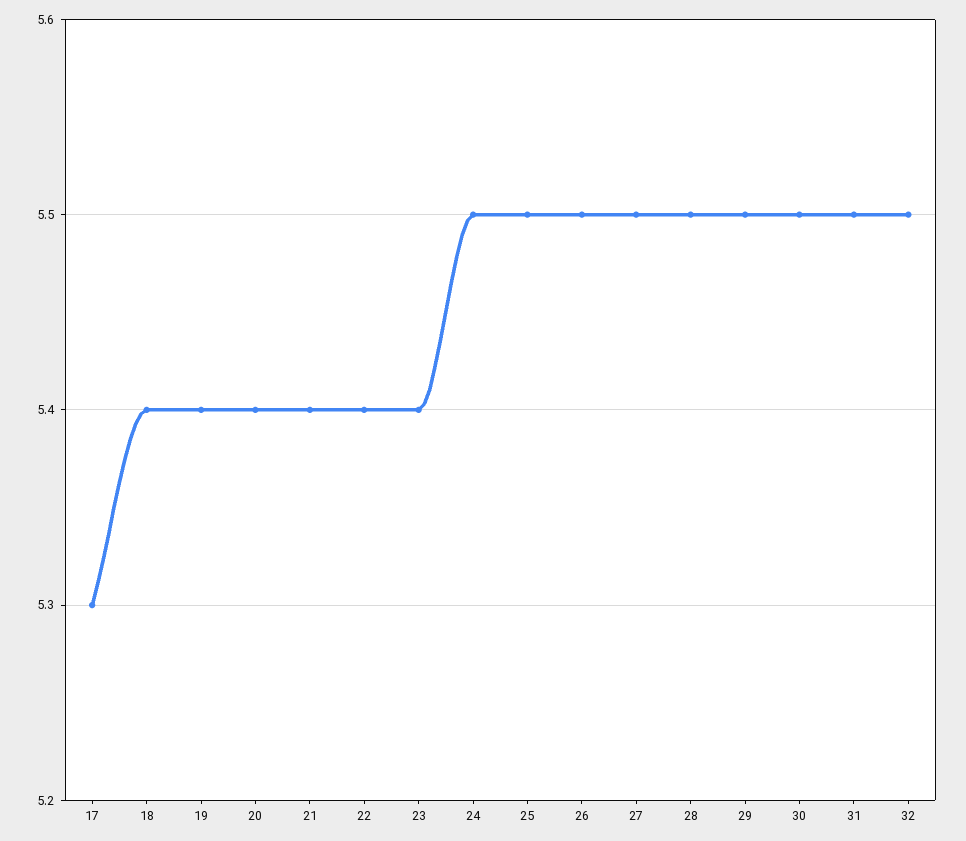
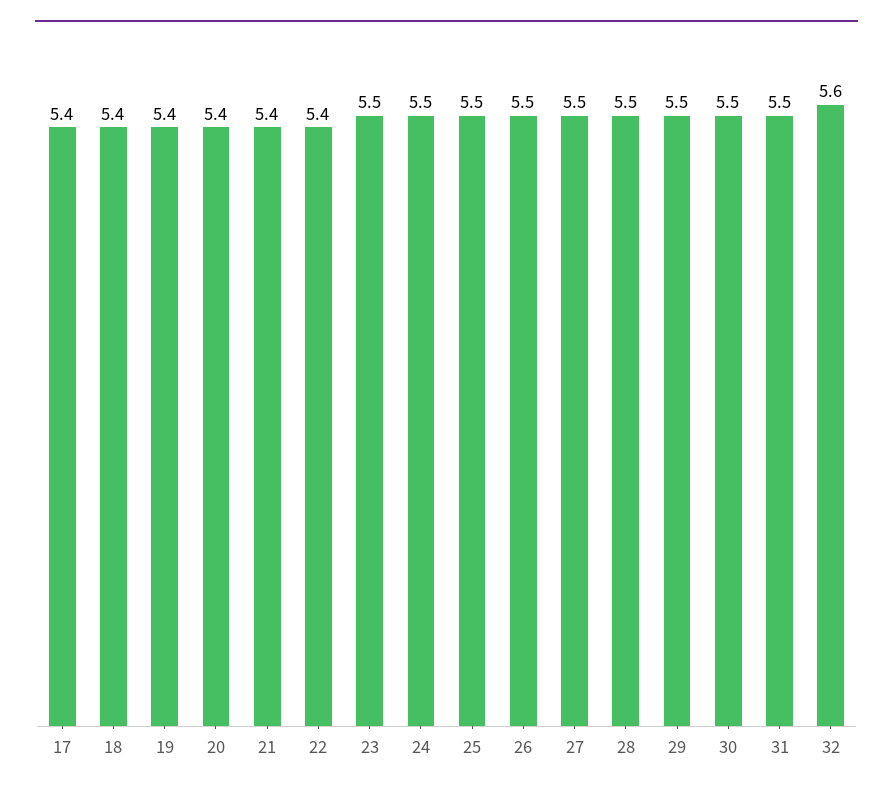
17: 5.3 -> 5.4
23: 5.4 -> 5.5
32: 5.5 -> 5.6

